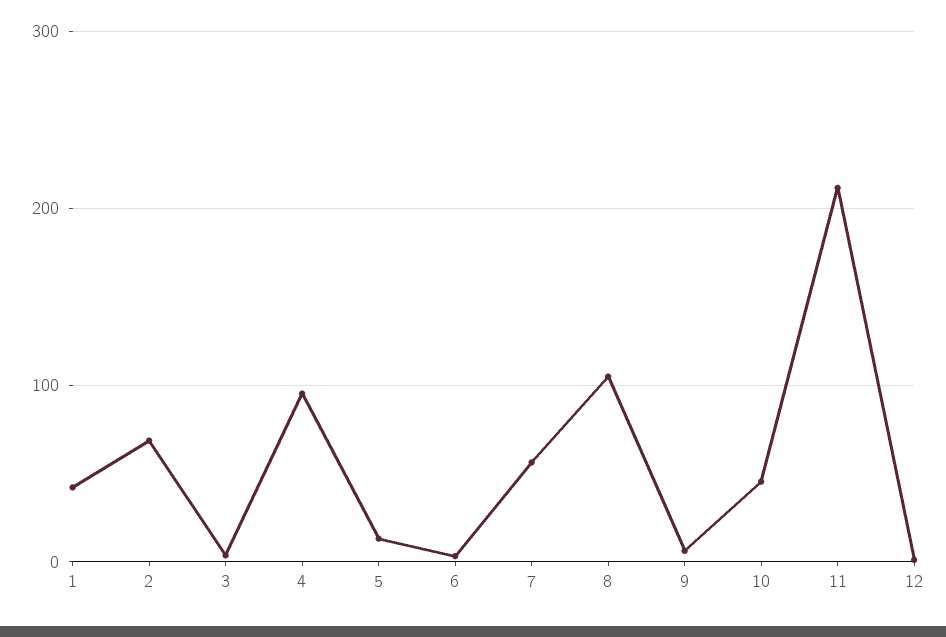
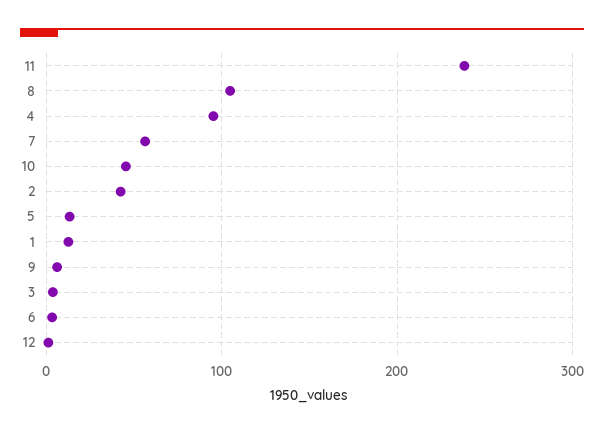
1: 40 -> 10
2: 70 -> 40
11: 210 -> 240

